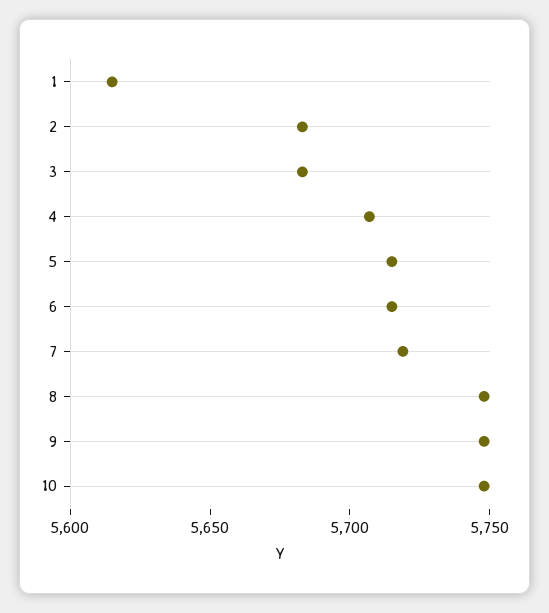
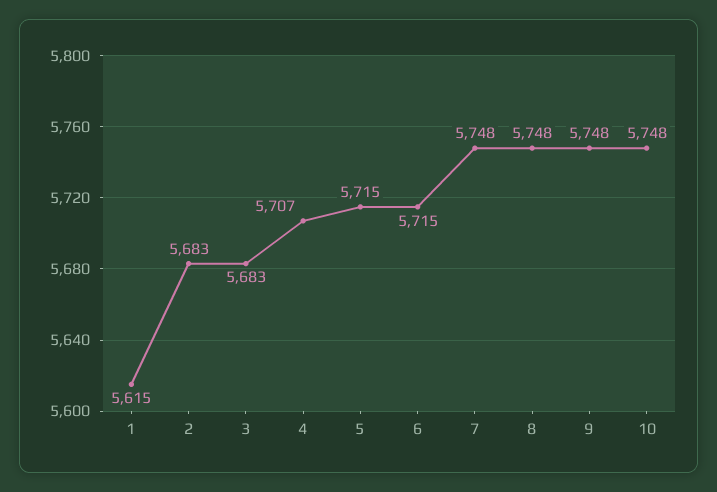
7: 5720 -> 5748

